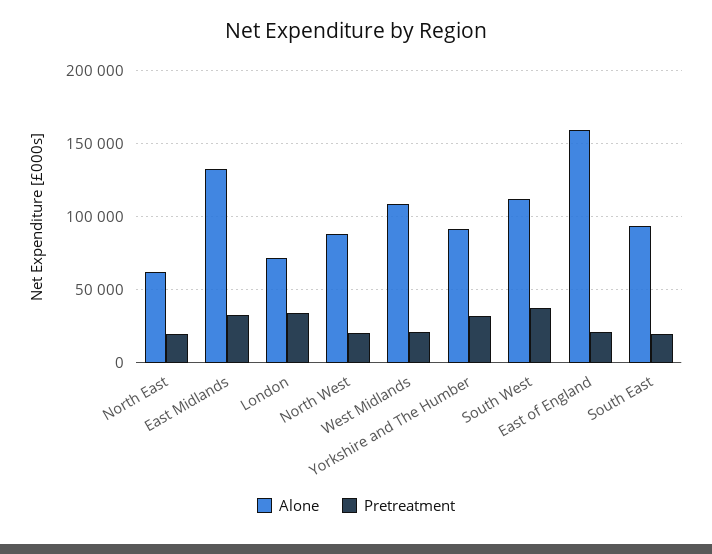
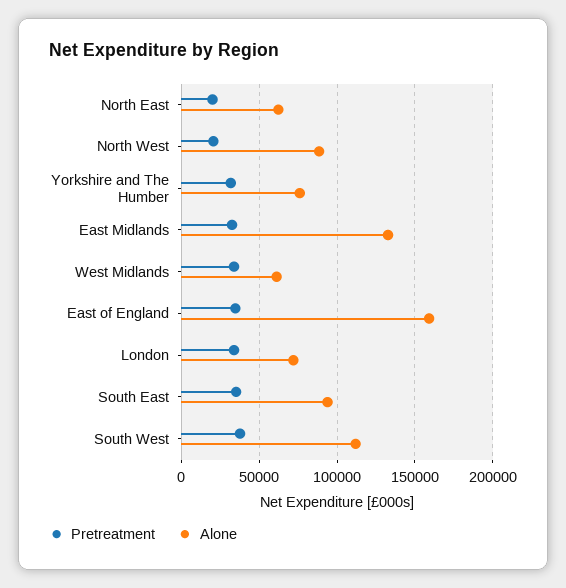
Alone, West Midlands: 110000 -> 60000
Pretreatment, West Midlands: 20000 -> 35000
Alone, Yorkshire and The Humber: 90000 -> 75000
Pretreatment, East of England: 20000 -> 35000
Pretreatment, South East: 20000 -> 35000

